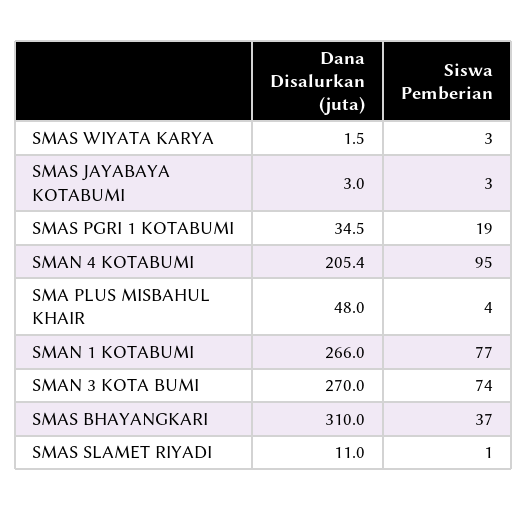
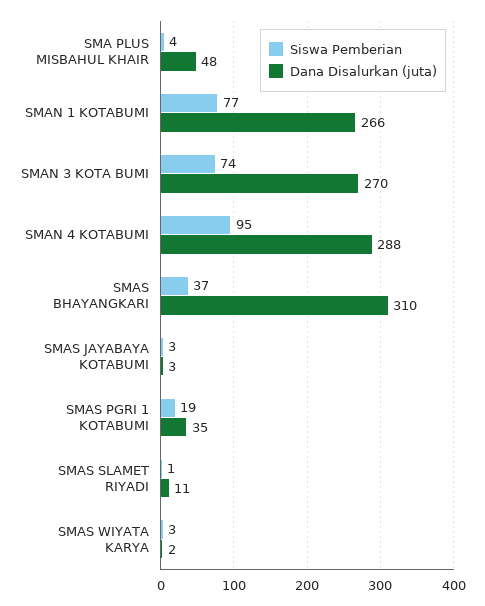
Dana Disalurkan (juta), SMAN 4 KOTABUMI: 205.4 -> 288

